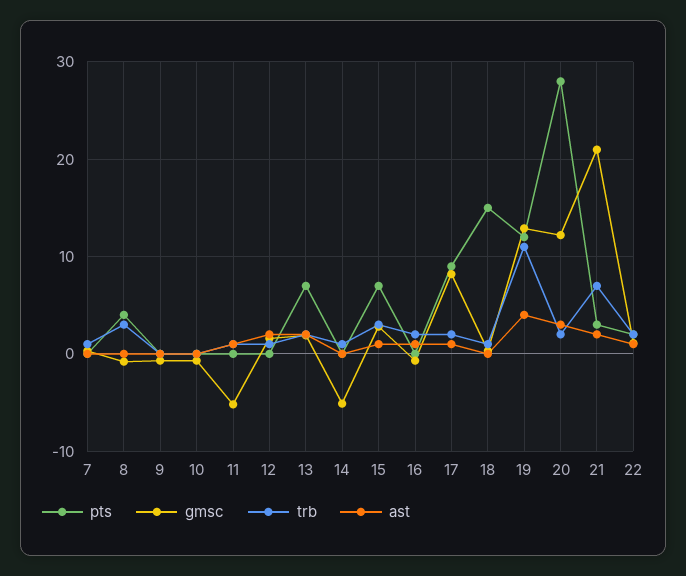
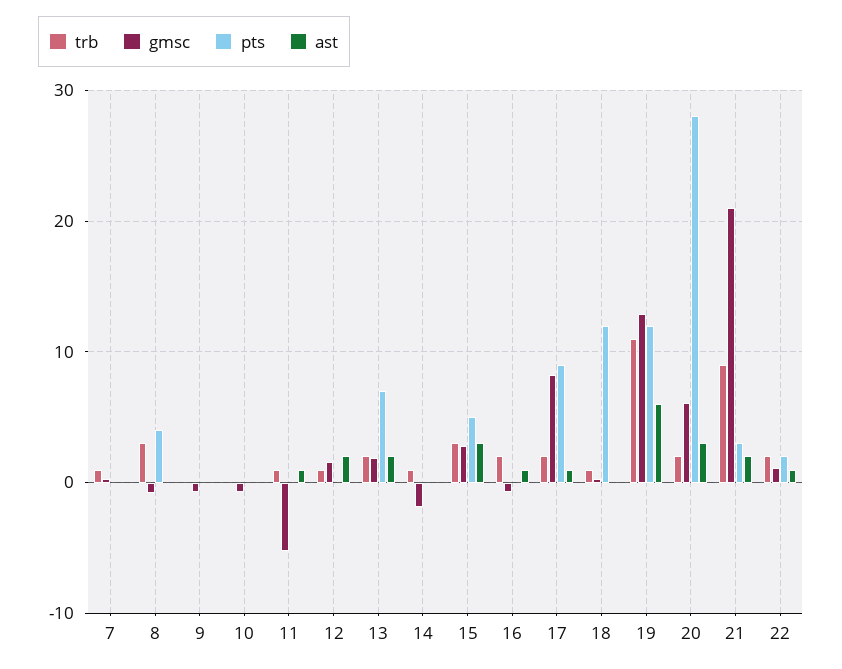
gmsc, 14: -5 -> -2
pts, 15: 7 -> 5
ast, 15: 1 -> 3
pts, 18: 15 -> 12
ast, 19: 4 -> 6
gmsc, 20: 12 -> 6
trb, 21: 7 -> 9

